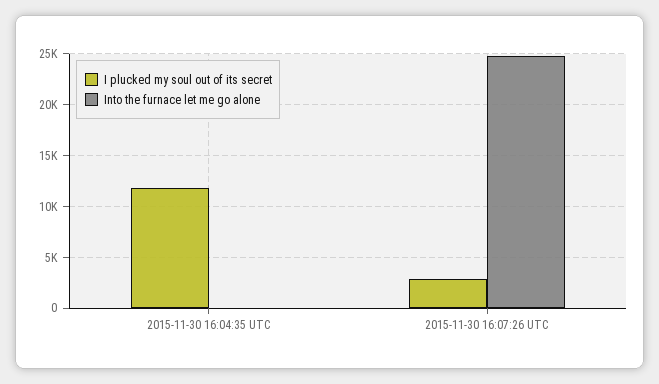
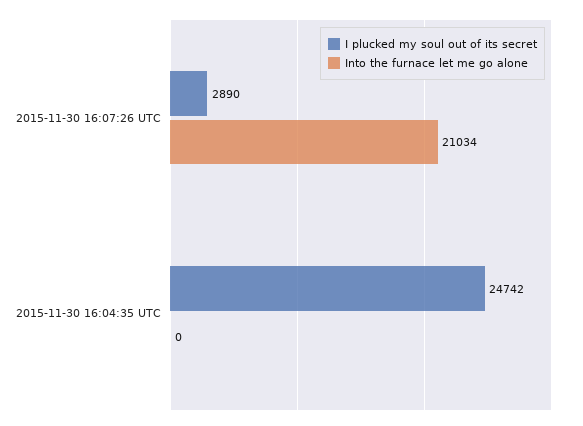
I plucked my soul out of its secret, 2015-11-30 16:04:35 UTC: 12000 -> 24742
Into the furnace let me go alone, 2015-11-30 16:07:26 UTC: 25000 -> 21034

